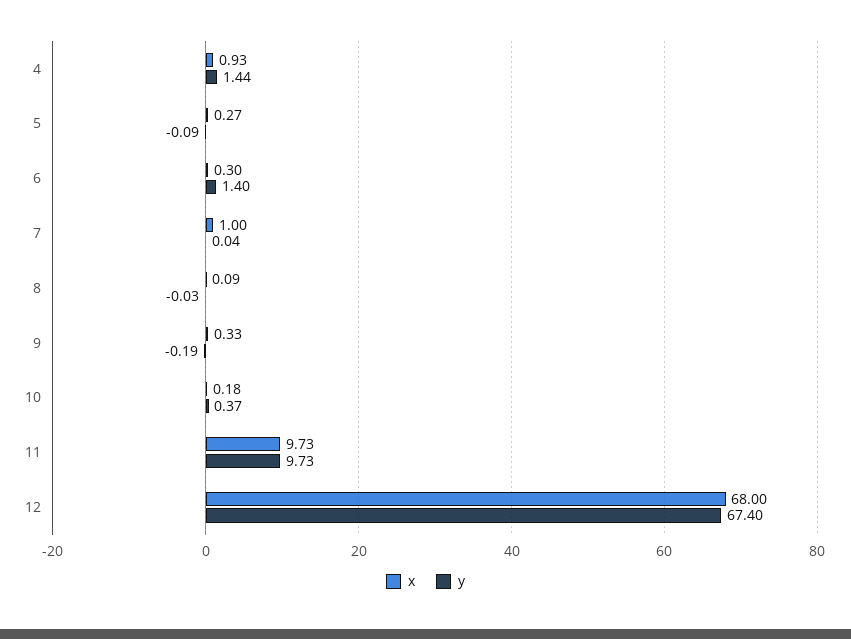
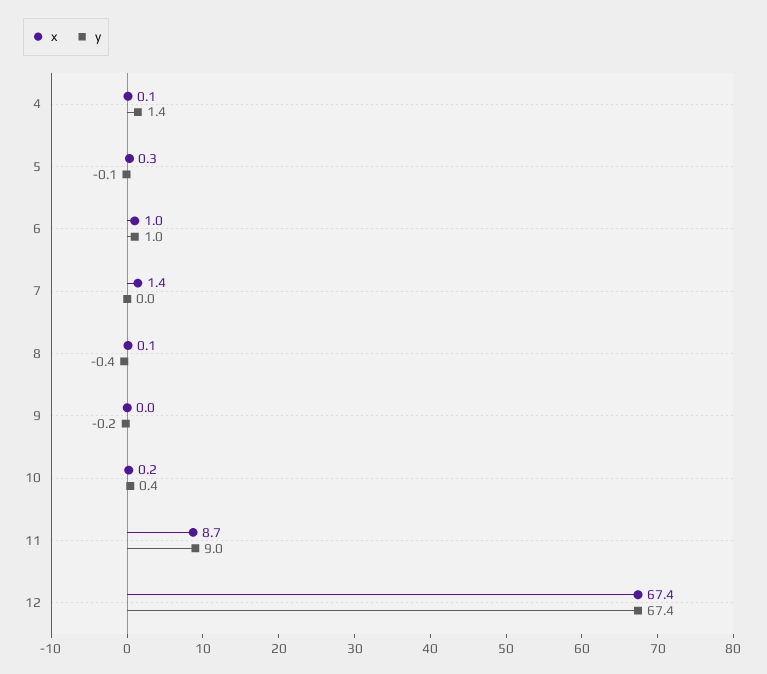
x, 4: 0.93 -> 0.1
x, 6: 0.3 -> 1
y, 6: 1.4 -> 1
x, 7: 1 -> 1.4
y, 8: -0.03 -> -0.4
x, 9: 0.33 -> 0
x, 11: 9.73 -> 8.7
y, 11: 9.73 -> 9
x, 12: 68 -> 67.4

